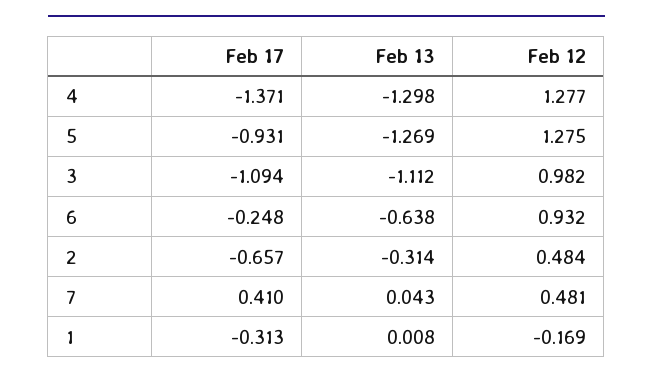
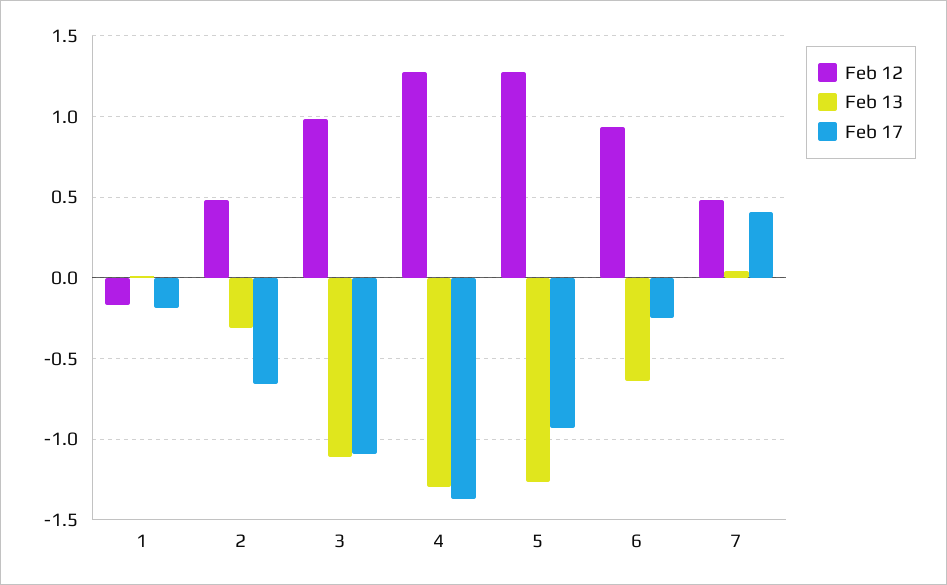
Feb 17, 1: -0.313 -> -0.2

